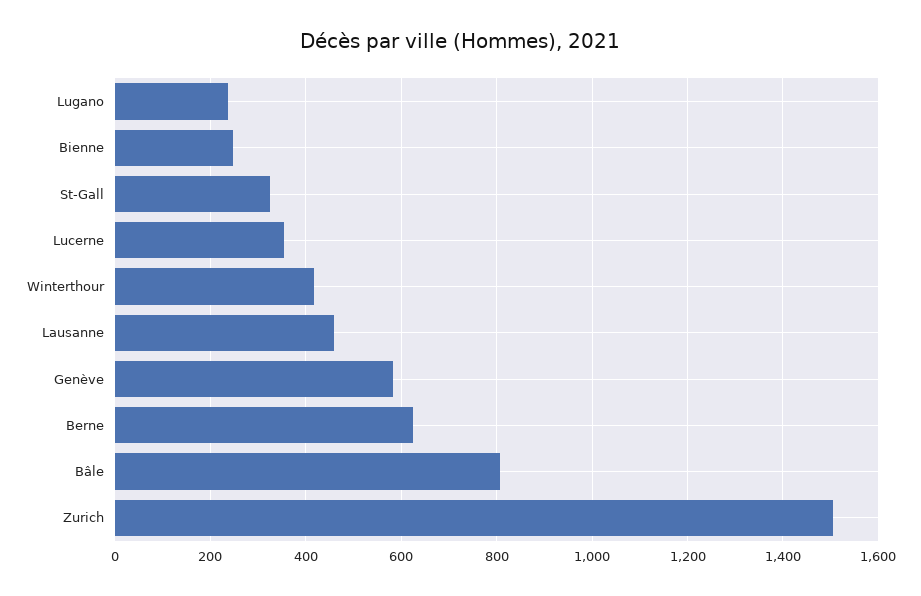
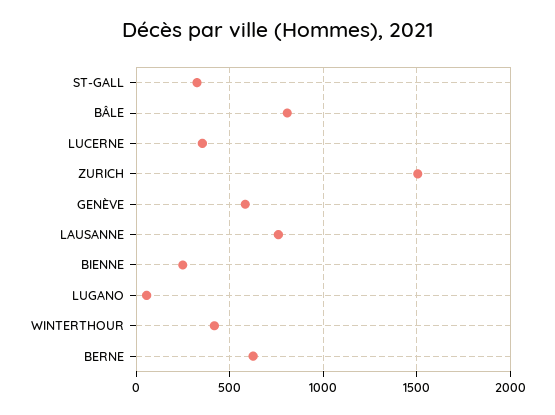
Lugano: 240 -> 50
Lausanne: 460 -> 750

